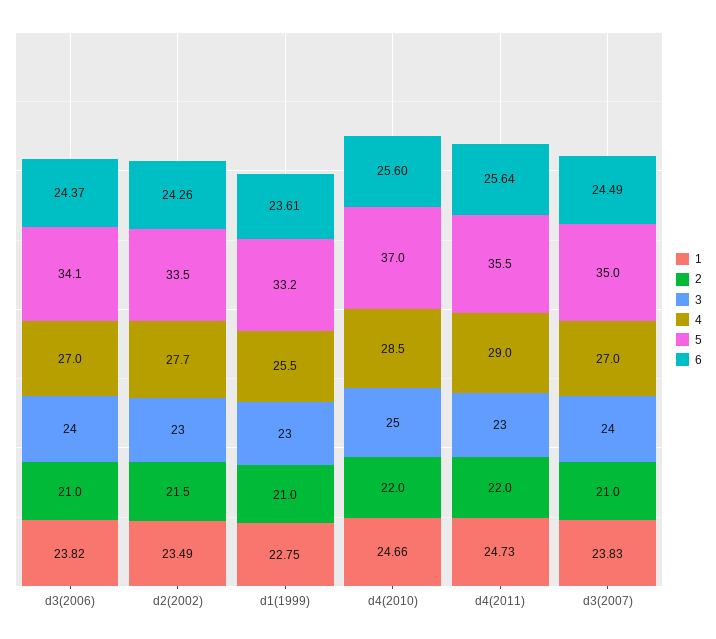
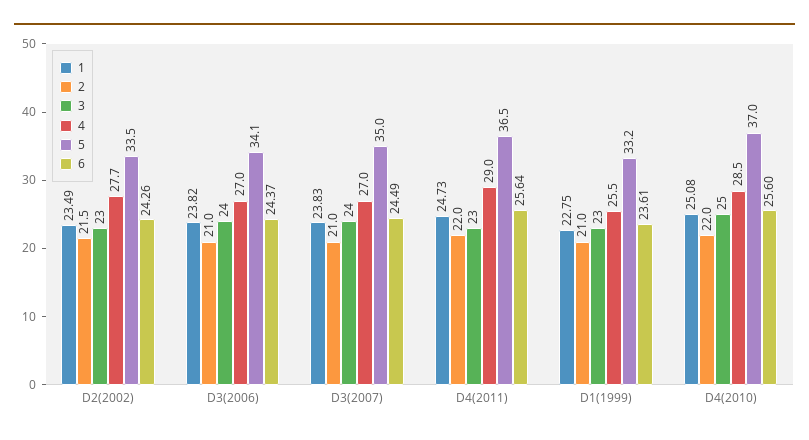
1, d4(2010): 24.66 -> 25.08
5, d4(2011): 35.5 -> 36.5

